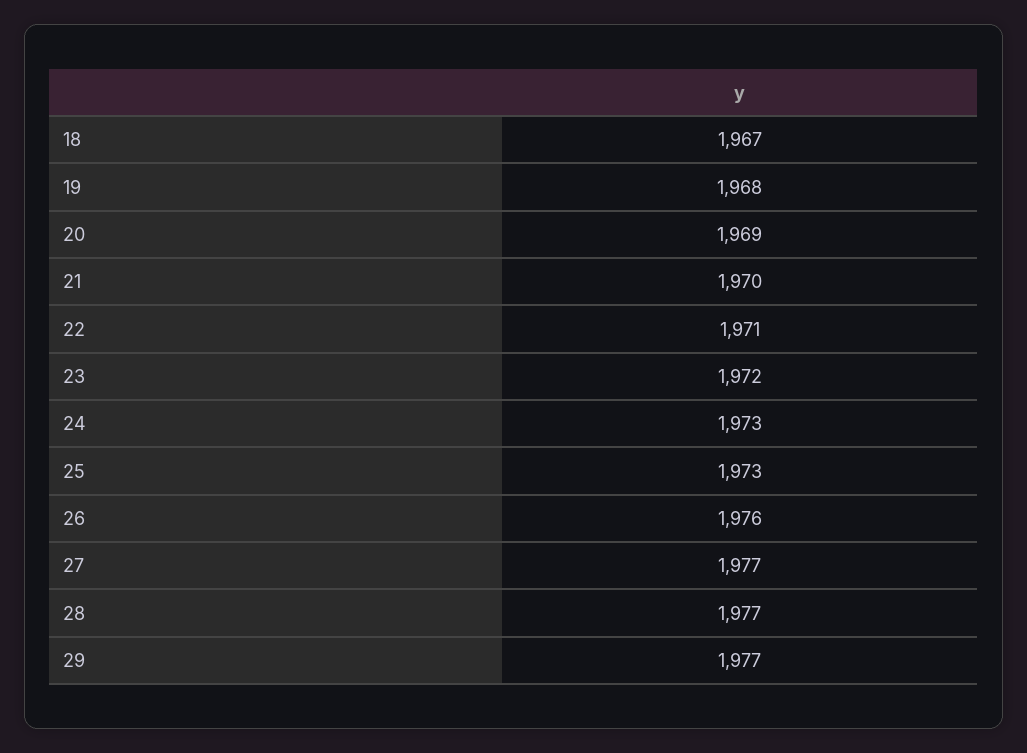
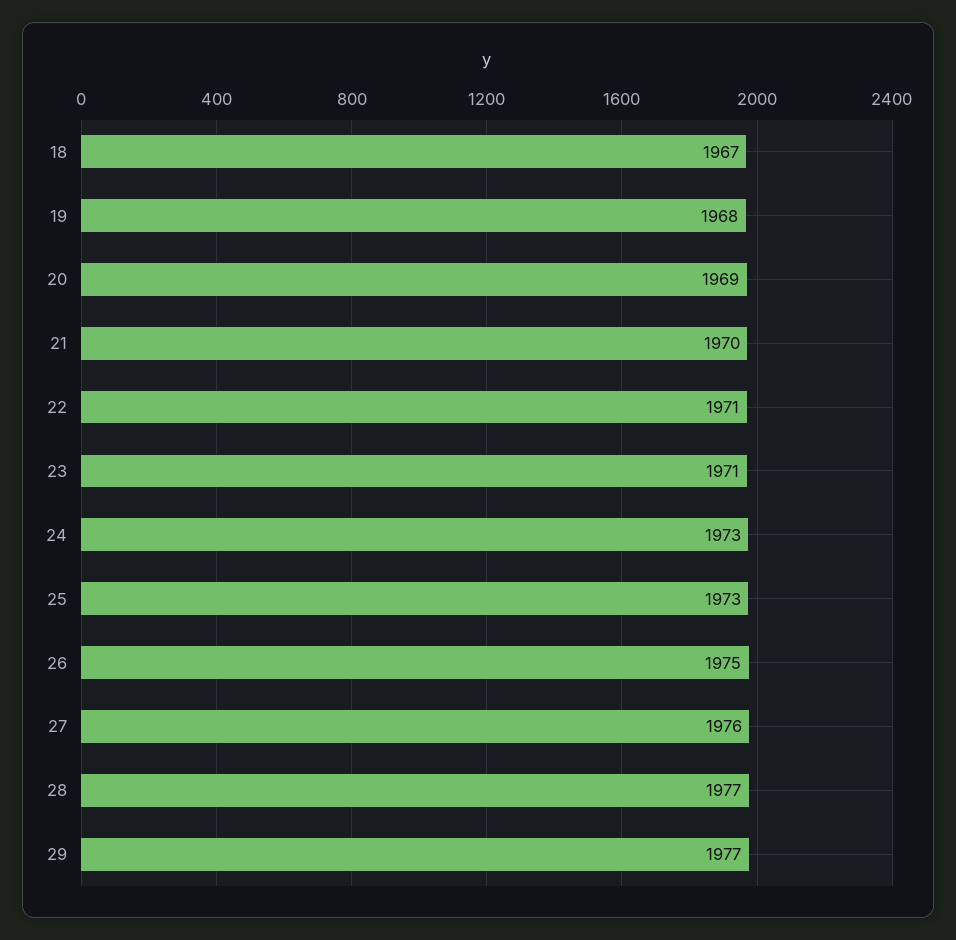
23: 1972 -> 1971
26: 1976 -> 1975
27: 1977 -> 1976

